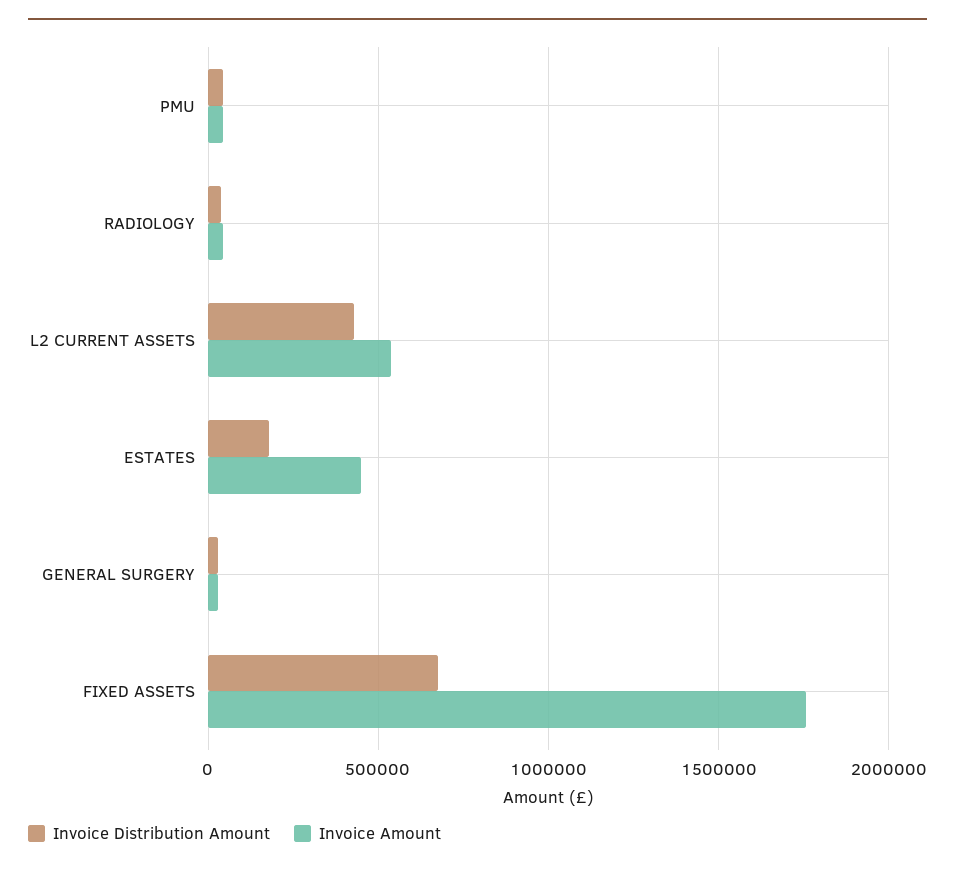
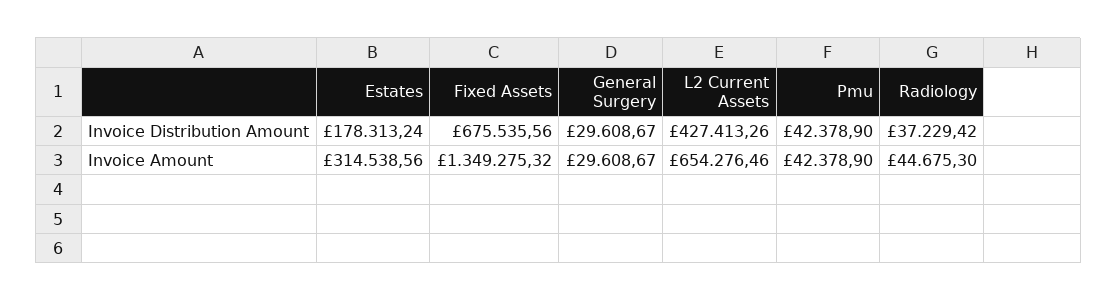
Invoice Amount, L2 CURRENT ASSETS: 550000 -> 654276.46
Invoice Amount, ESTATES: 450000 -> 314538.56
Invoice Amount, FIXED ASSETS: 1750000 -> 1349275.32

